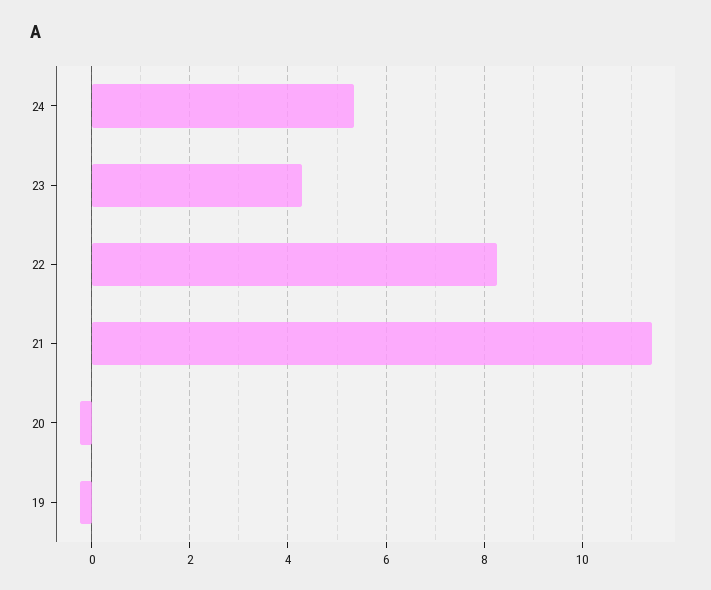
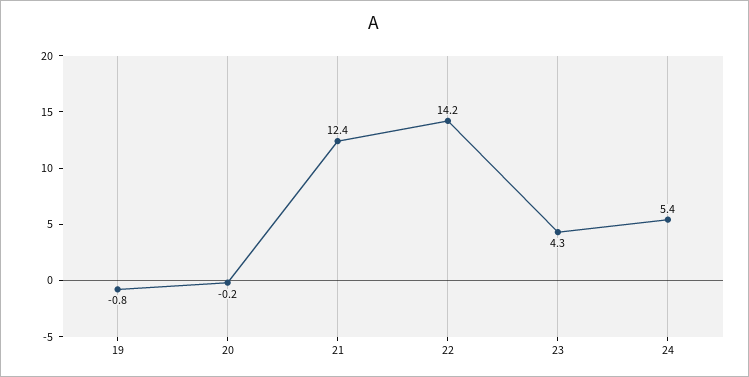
22: 8.2 -> 14.2
21: 11.4 -> 12.4
19: -0.2 -> -0.8

